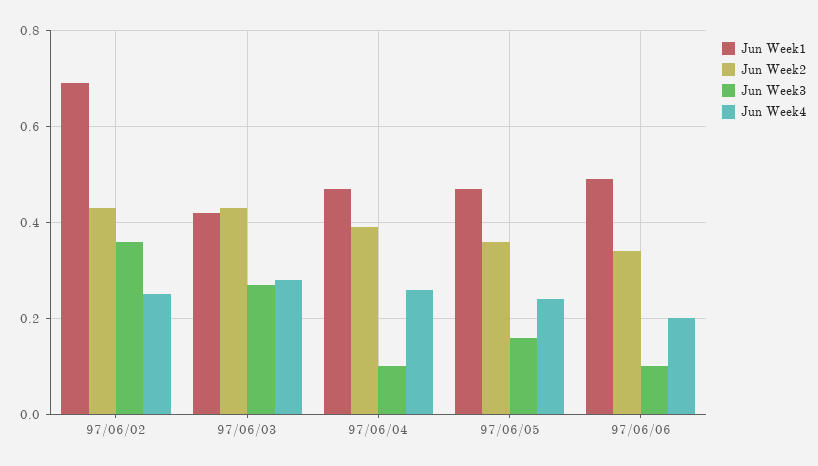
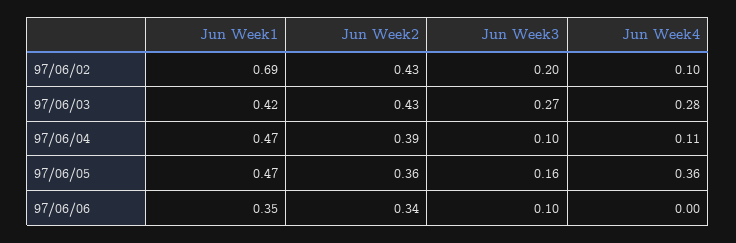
Jun Week3, 97/06/02: 0.35 -> 0.2
Jun Week4, 97/06/02: 0.25 -> 0.1
Jun Week4, 97/06/04: 0.25 -> 0.11
Jun Week4, 97/06/05: 0.25 -> 0.36
Jun Week1, 97/06/06: 0.5 -> 0.35
Jun Week4, 97/06/06: 0.2 -> 0

